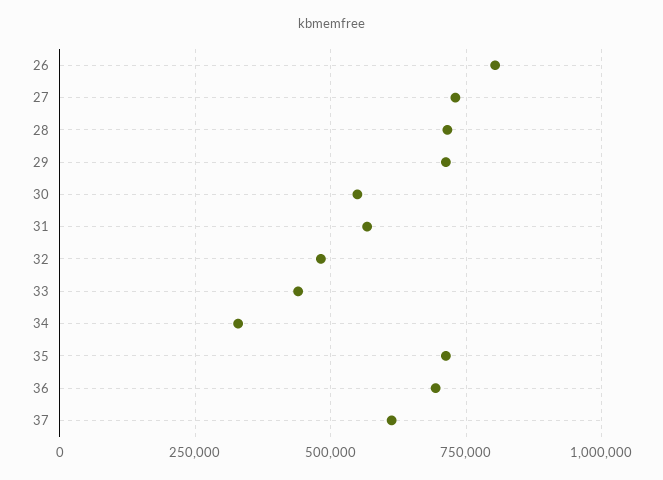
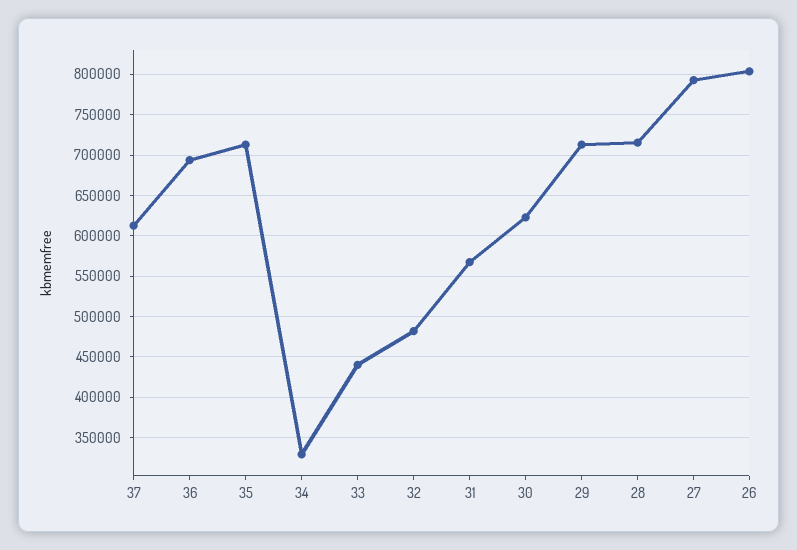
27: 725000 -> 790000
30: 550000 -> 620000

